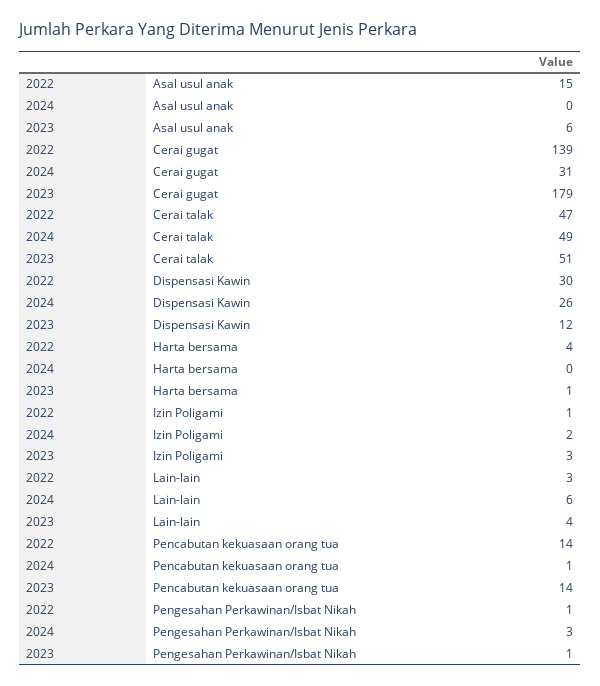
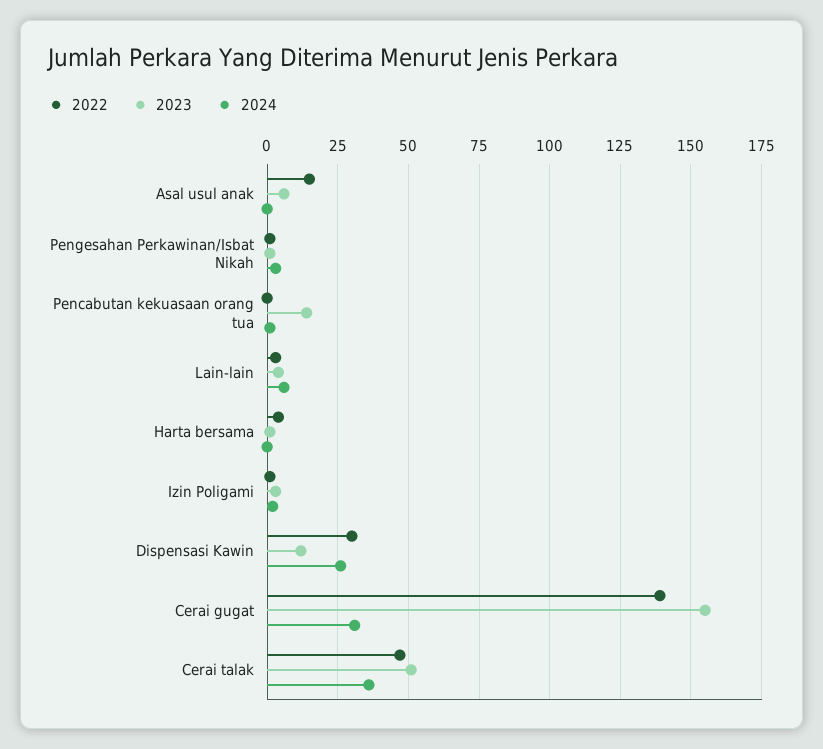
2023, Cerai gugat: 179 -> 155
2024, Cerai talak: 49 -> 35
2022, Pencabutan kekuasaan orang tua: 14 -> 0

